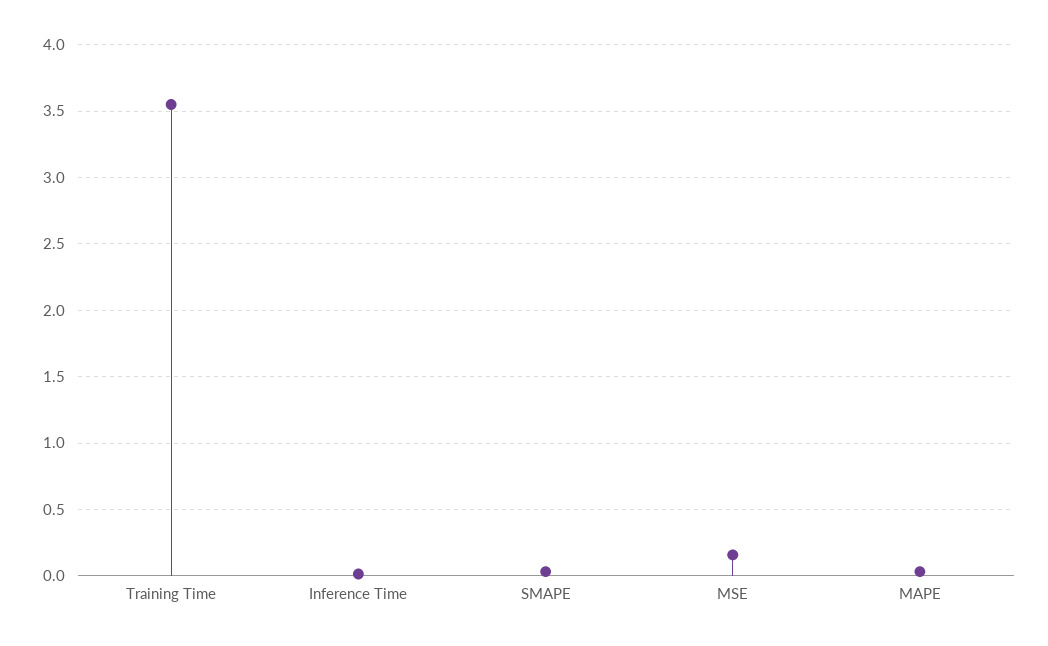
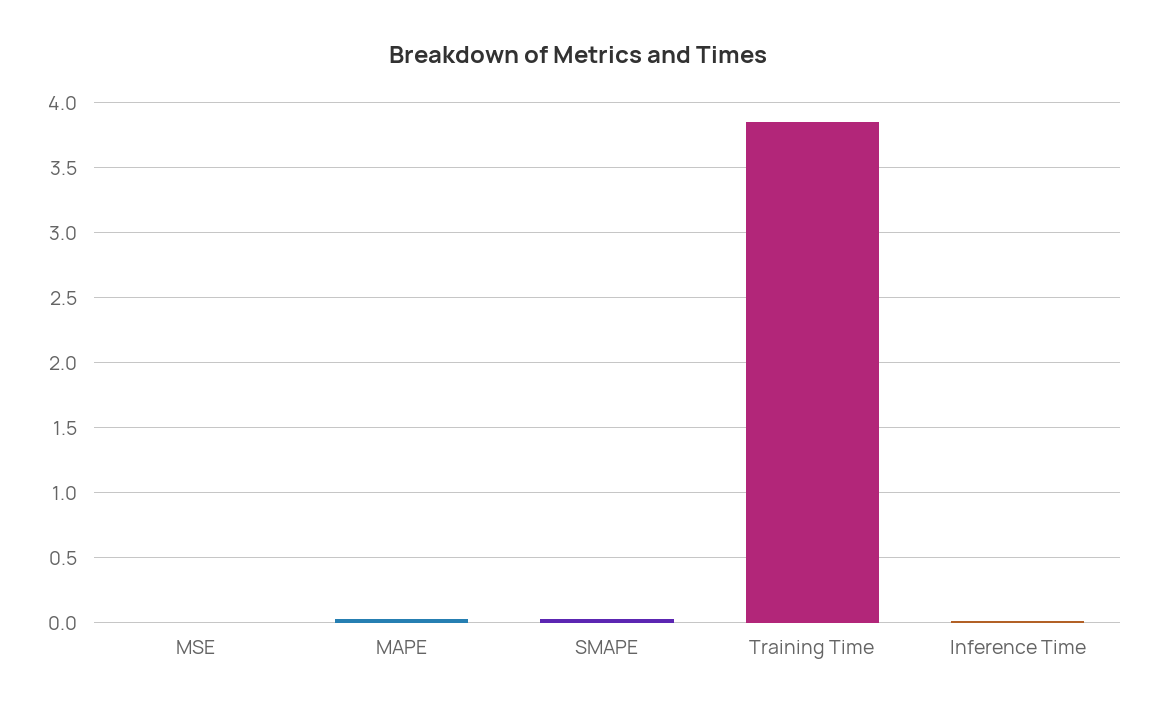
Training Time: 3.55 -> 3.85
MSE: 0.15 -> 0

